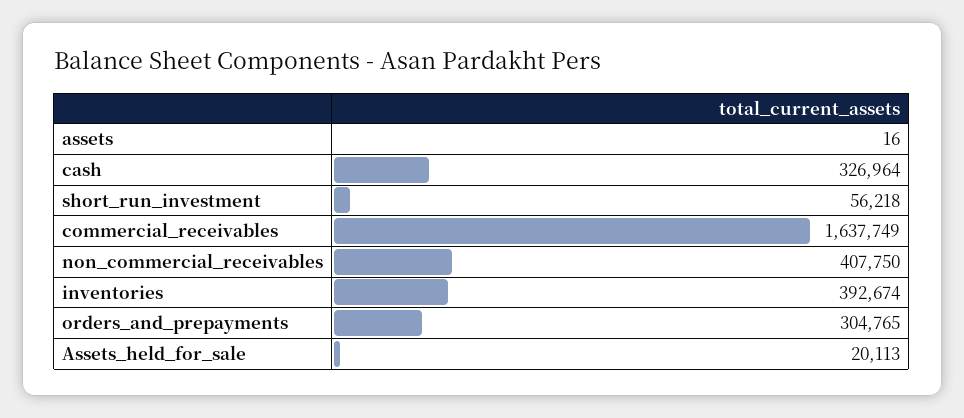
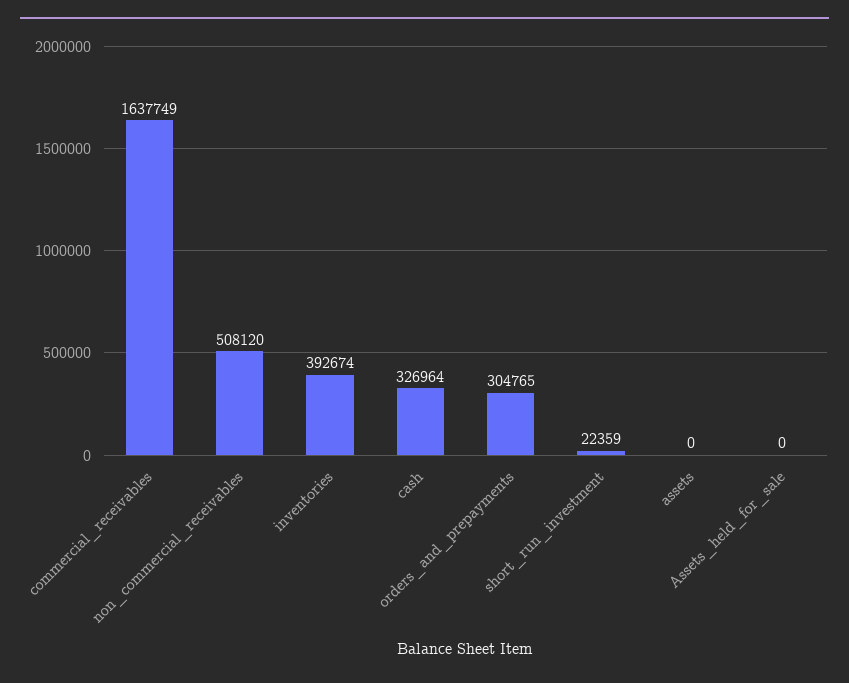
assets: 16 -> 0
short_run_investment: 56218 -> 22359
non_commercial_receivables: 407750 -> 508120
Assets_held_for_sale: 20113 -> 0

